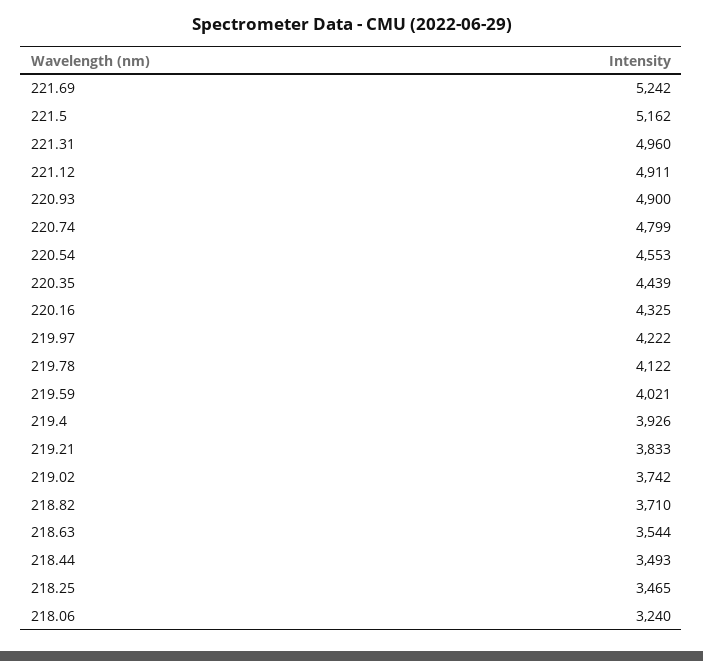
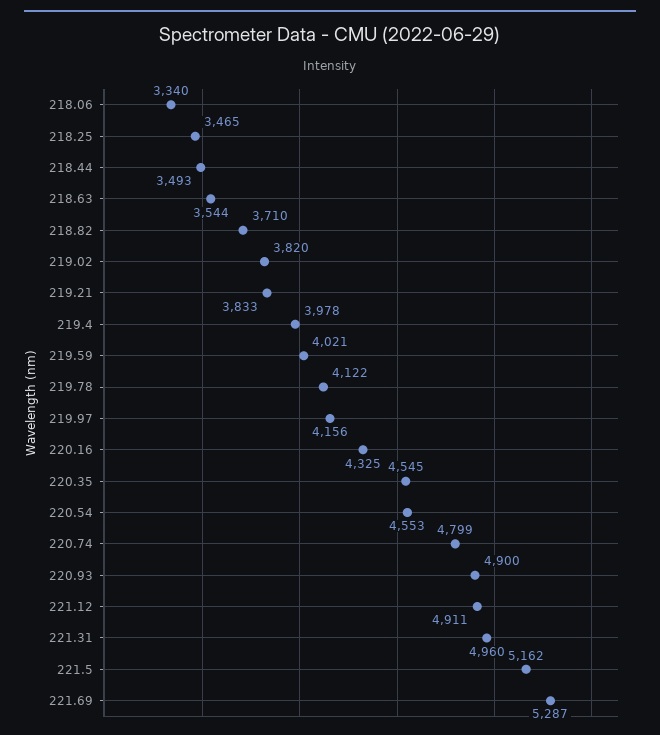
221.69: 5242 -> 5287
220.35: 4439 -> 4545
219.97: 4222 -> 4156
219.4: 3926 -> 3978
219.02: 3742 -> 3820
218.06: 3240 -> 3340

